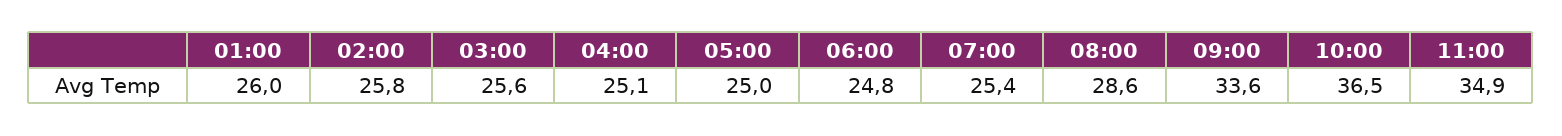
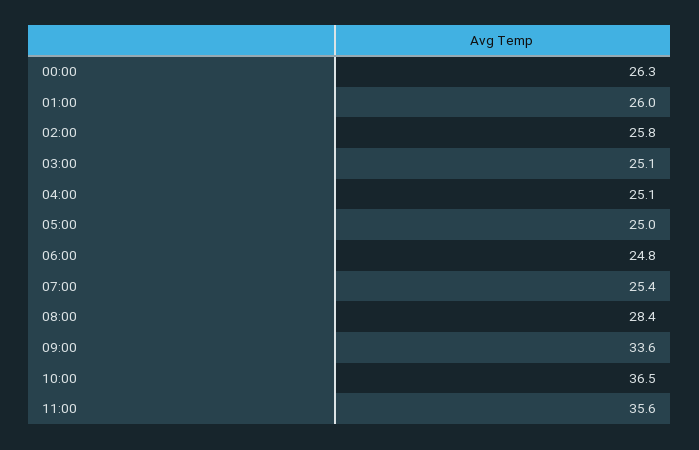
03:00: 25.6 -> 25.1
08:00: 28.6 -> 28.4
11:00: 34.9 -> 35.6
00:00: none -> 26.3

